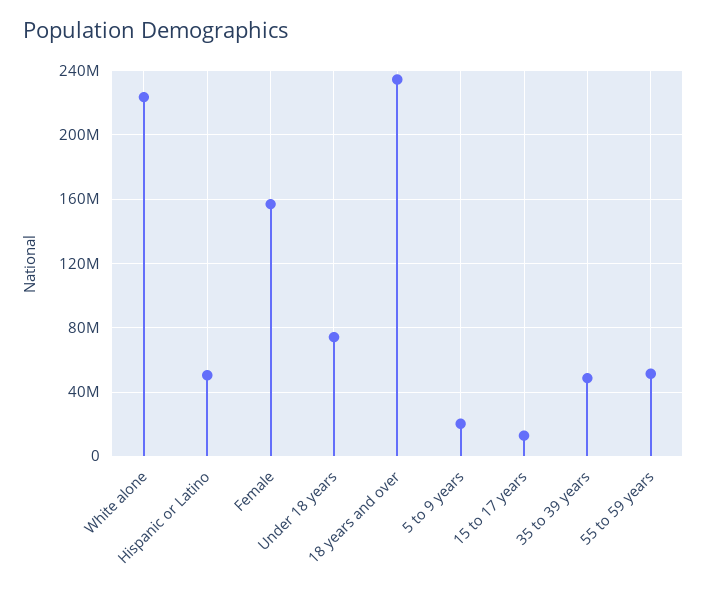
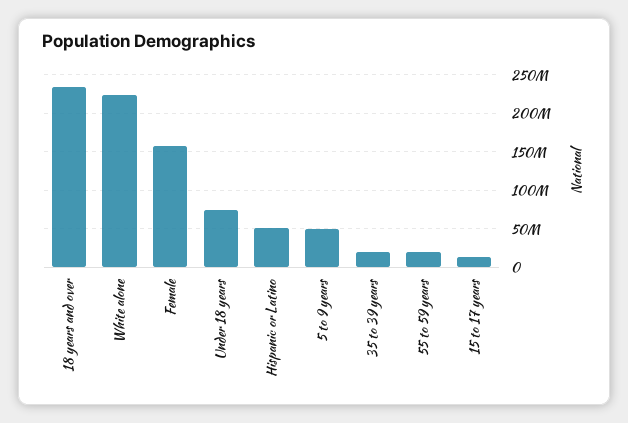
5 to 9 years: 20000000 -> 50000000
35 to 39 years: 50000000 -> 20000000
55 to 59 years: 50000000 -> 20000000

